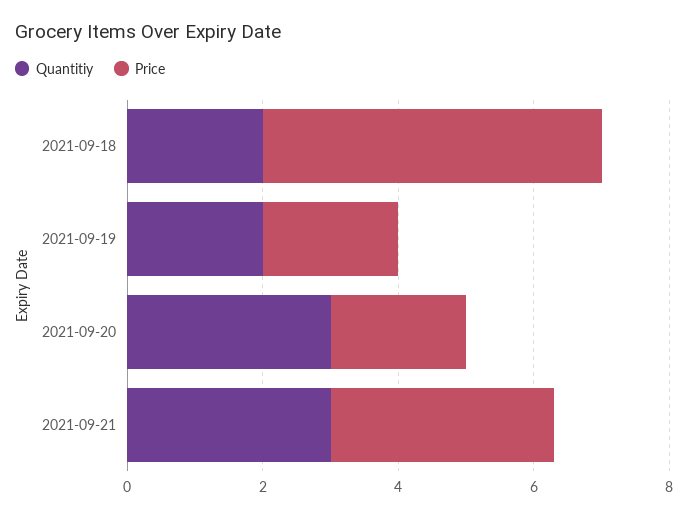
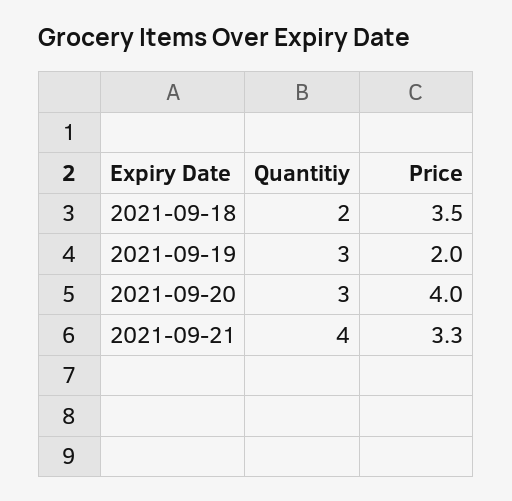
Price, 2021-09-18: 5 -> 3.5
Quantitiy, 2021-09-19: 2 -> 3
Price, 2021-09-20: 2 -> 4
Quantitiy, 2021-09-21: 3 -> 4

